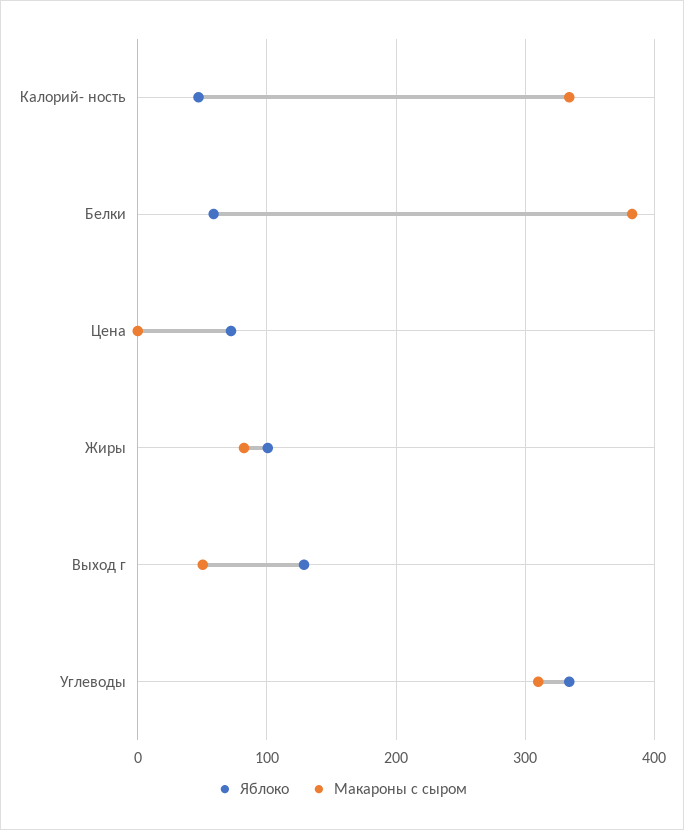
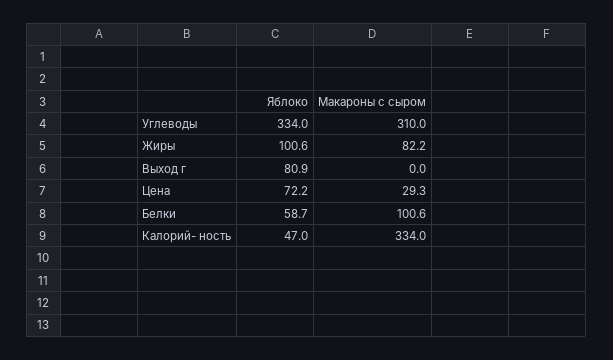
Макароны с сыром, Белки: 380 -> 100.6
Макароны с сыром, Цена: 0 -> 29.3
Яблоко, Выход г: 130 -> 80.9
Макароны с сыром, Выход г: 50 -> 0

